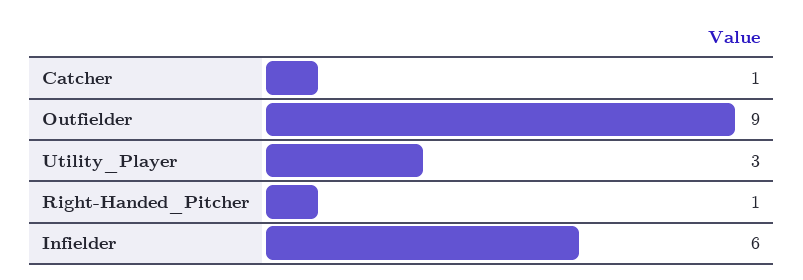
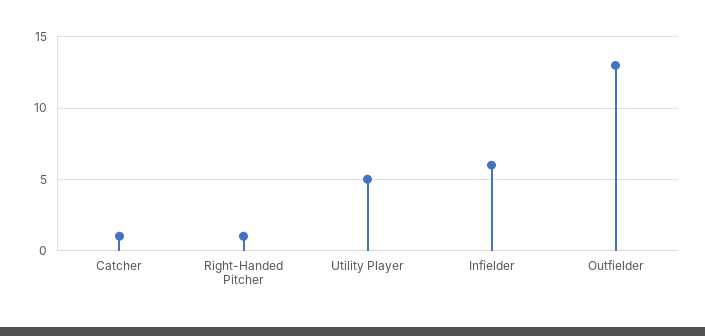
Outfielder: 9 -> 13
Utility_Player: 3 -> 5

